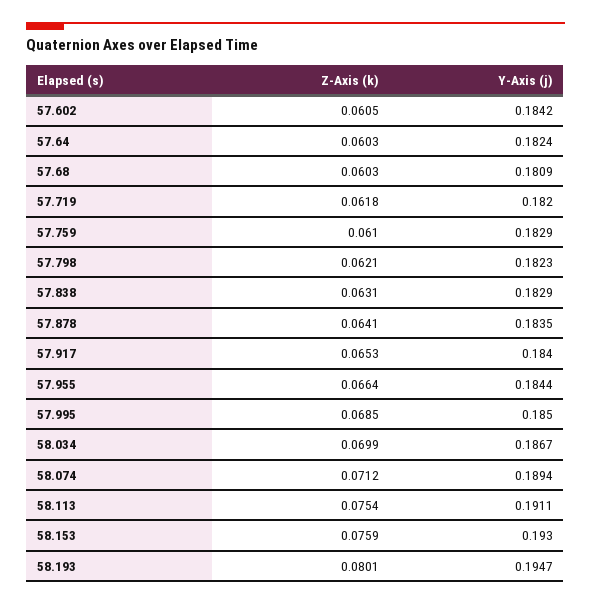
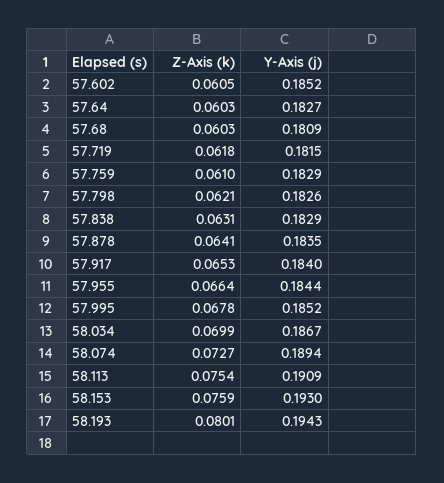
Y-Axis (j), 57.602: 0.1842 -> 0.1852
Y-Axis (j), 57.64: 0.1824 -> 0.1827
Y-Axis (j), 57.719: 0.182 -> 0.1815
Y-Axis (j), 57.798: 0.1823 -> 0.1826
Z-Axis (k), 57.995: 0.0685 -> 0.0678
Y-Axis (j), 57.995: 0.185 -> 0.1852
Z-Axis (k), 58.074: 0.0712 -> 0.0727
Y-Axis (j), 58.113: 0.1911 -> 0.1909
Y-Axis (j), 58.193: 0.1947 -> 0.1943

